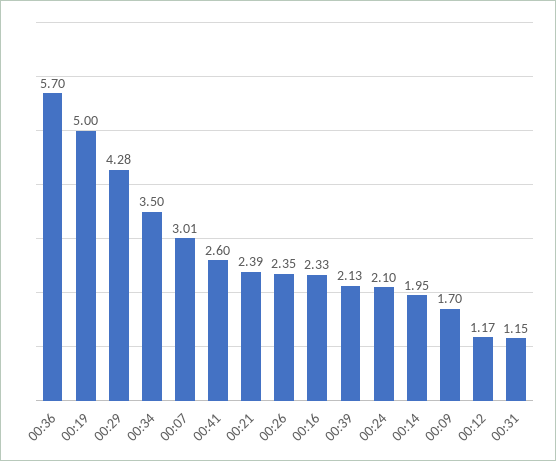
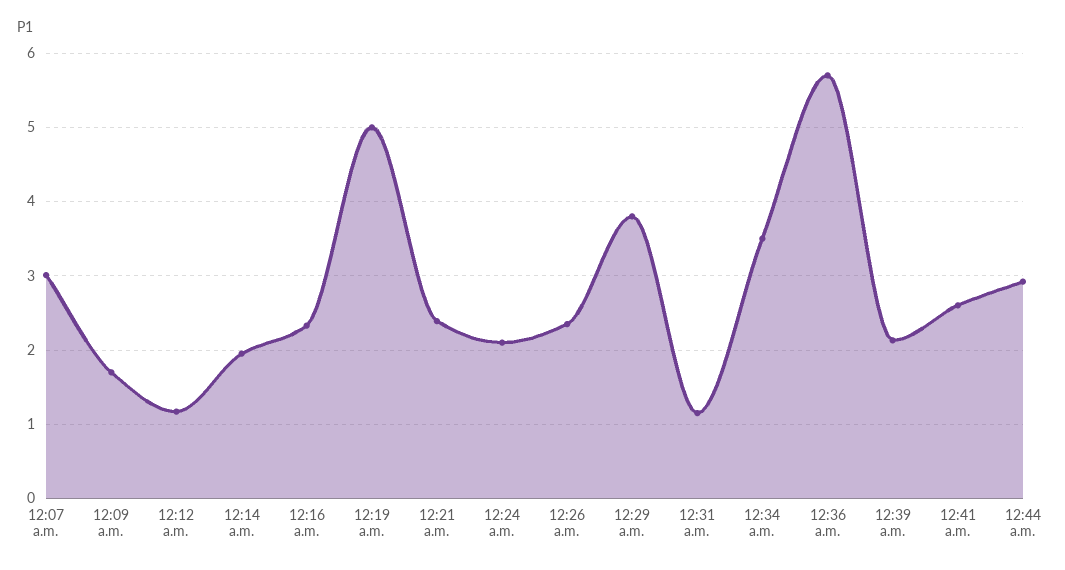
00:29: 4.28 -> 3.8
12:44 a.m.: none -> 2.9

